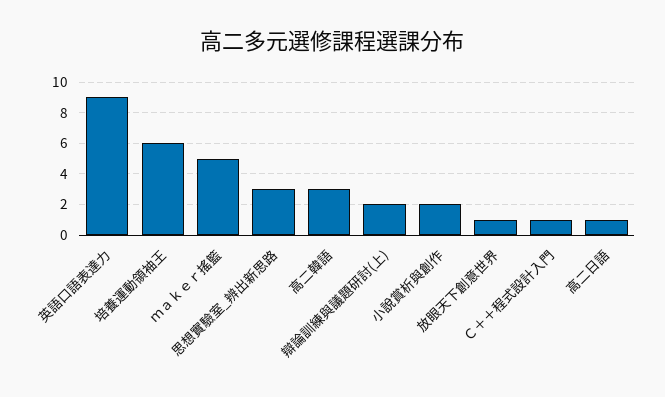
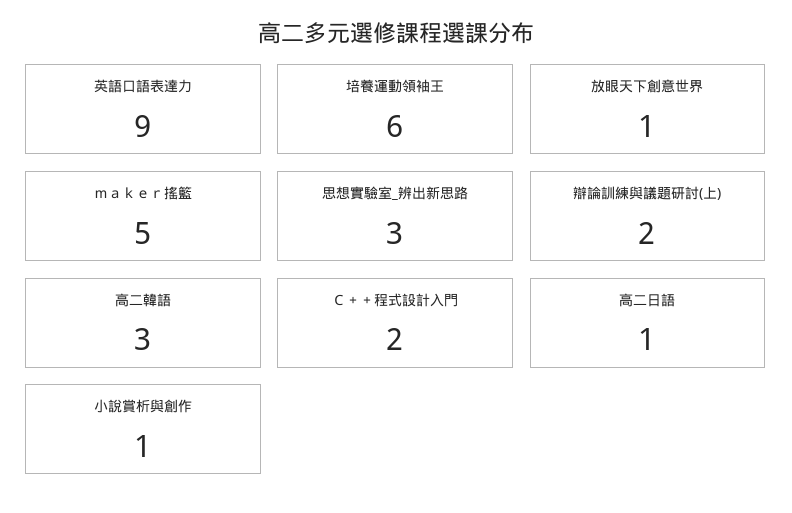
小說賞析與創作: 2 -> 1
Ｃ＋＋程式設計入門: 1 -> 2

